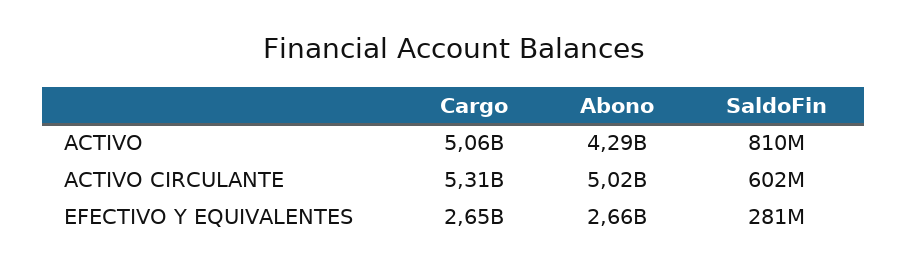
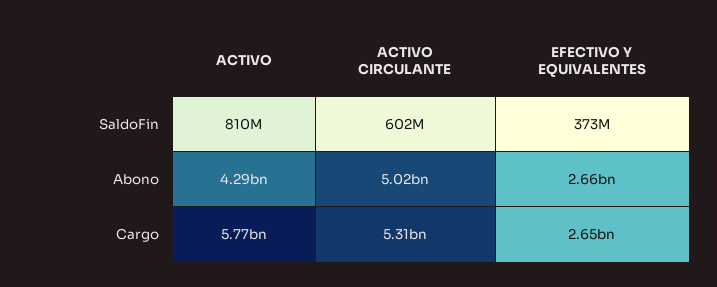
Cargo, ACTIVO: 5060000000 -> 5770000000
SaldoFin, EFECTIVO Y EQUIVALENTES: 281000000 -> 373000000

